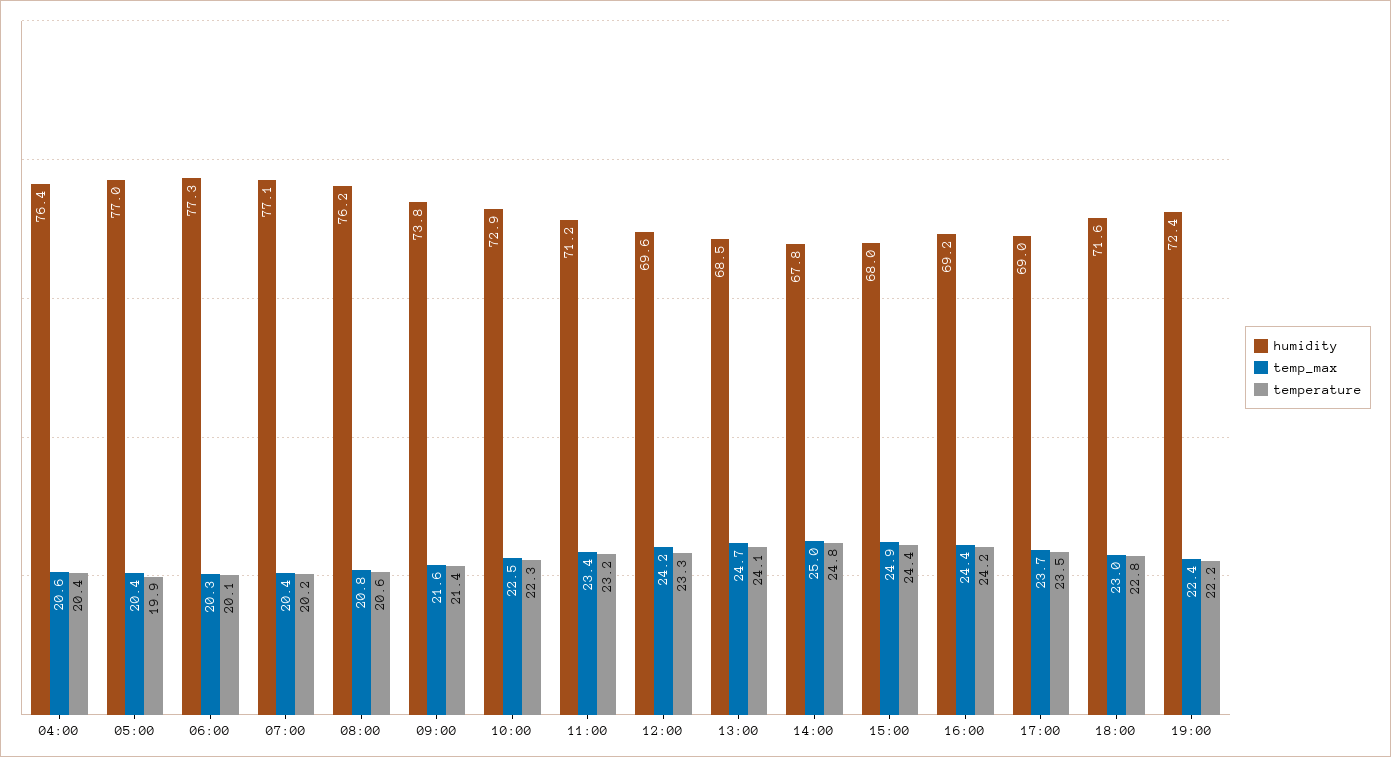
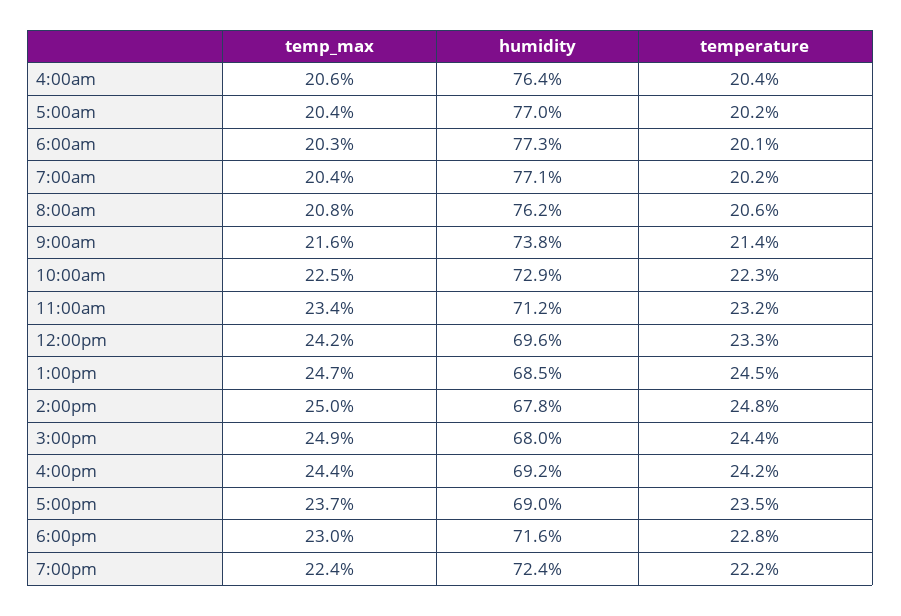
temperature, 05:00: 19.9 -> 20.2
temperature, 13:00: 24.1 -> 24.5

